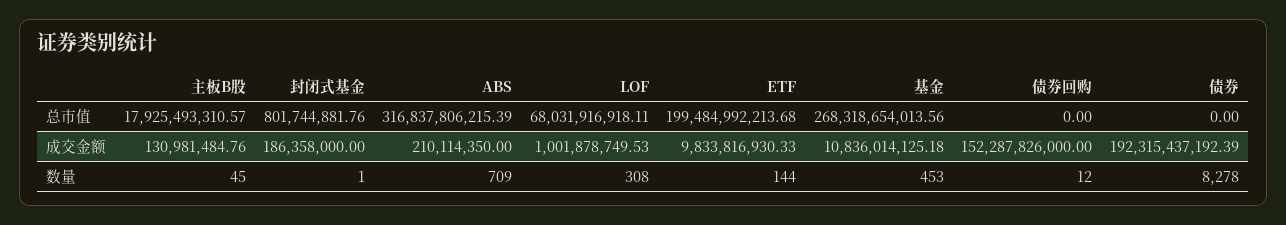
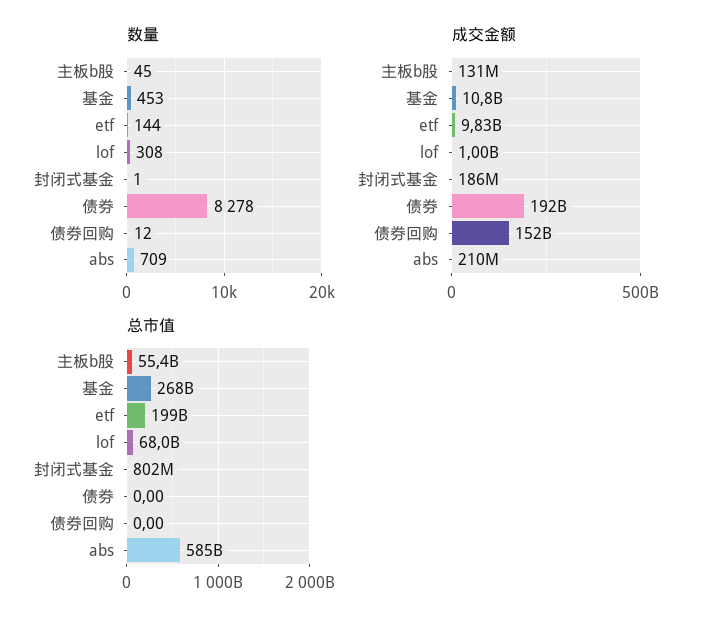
总市值, 主板B股: 17925493310.57 -> 55400000000
总市值, ABS: 316837806215.39 -> 585000000000

